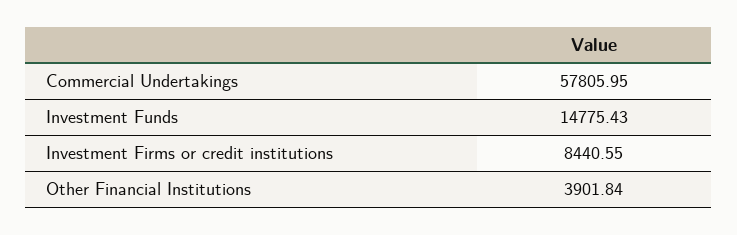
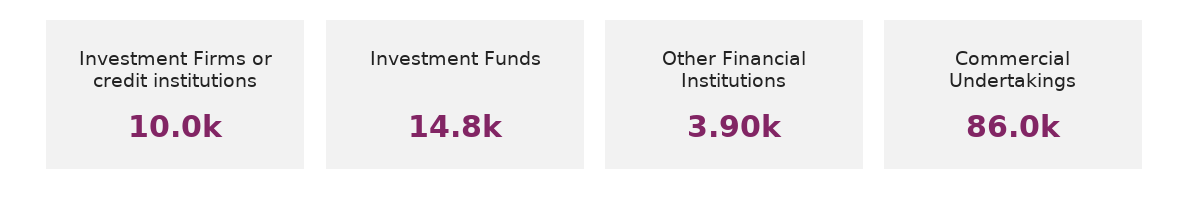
Commercial Undertakings: 57805.95 -> 86000
Investment Firms or credit institutions: 8440.55 -> 10000

